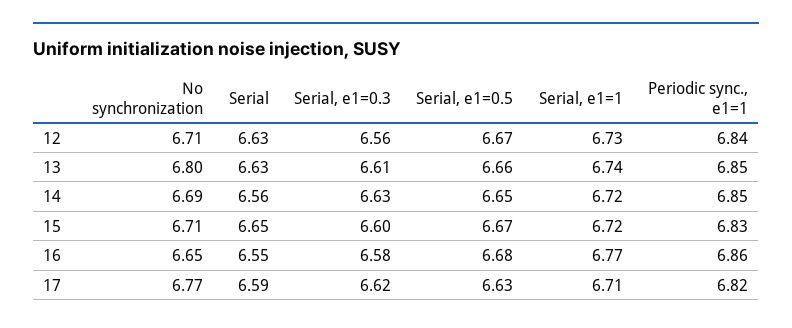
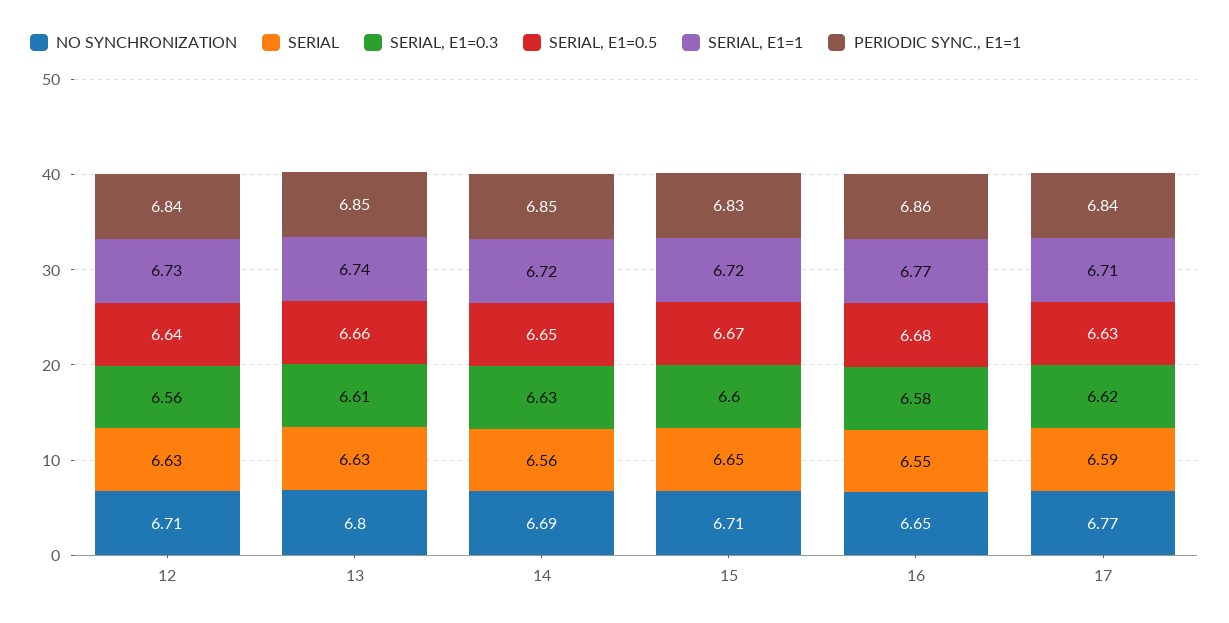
Serial, e1=0.5, 12: 6.67 -> 6.64
Periodic sync., e1=1, 17: 6.82 -> 6.84

